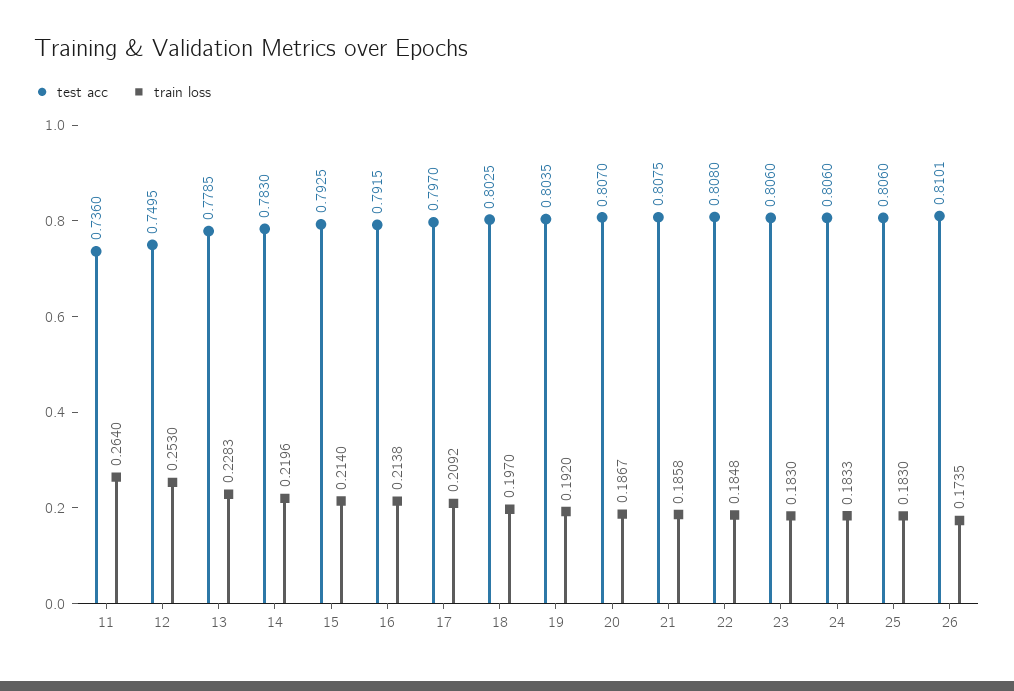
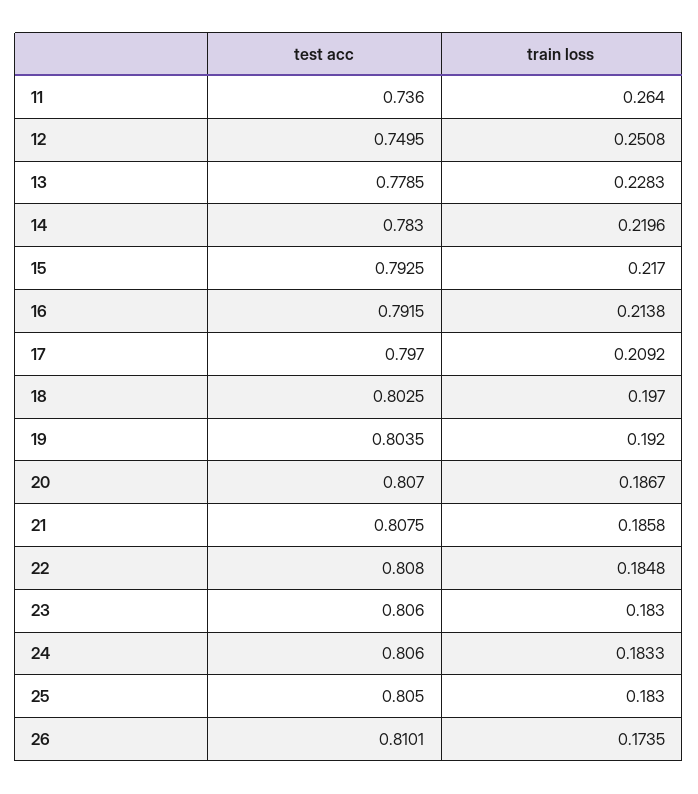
train loss, 12: 0.253 -> 0.2508
train loss, 15: 0.214 -> 0.217
test acc, 25: 0.806 -> 0.805

